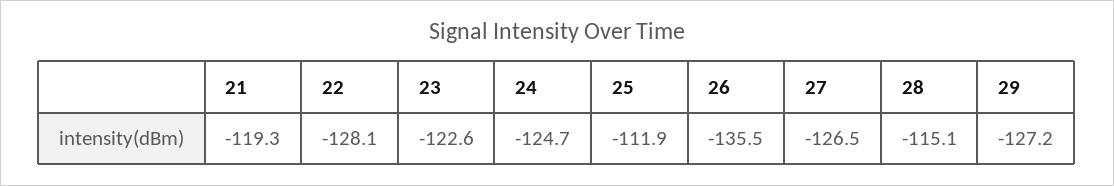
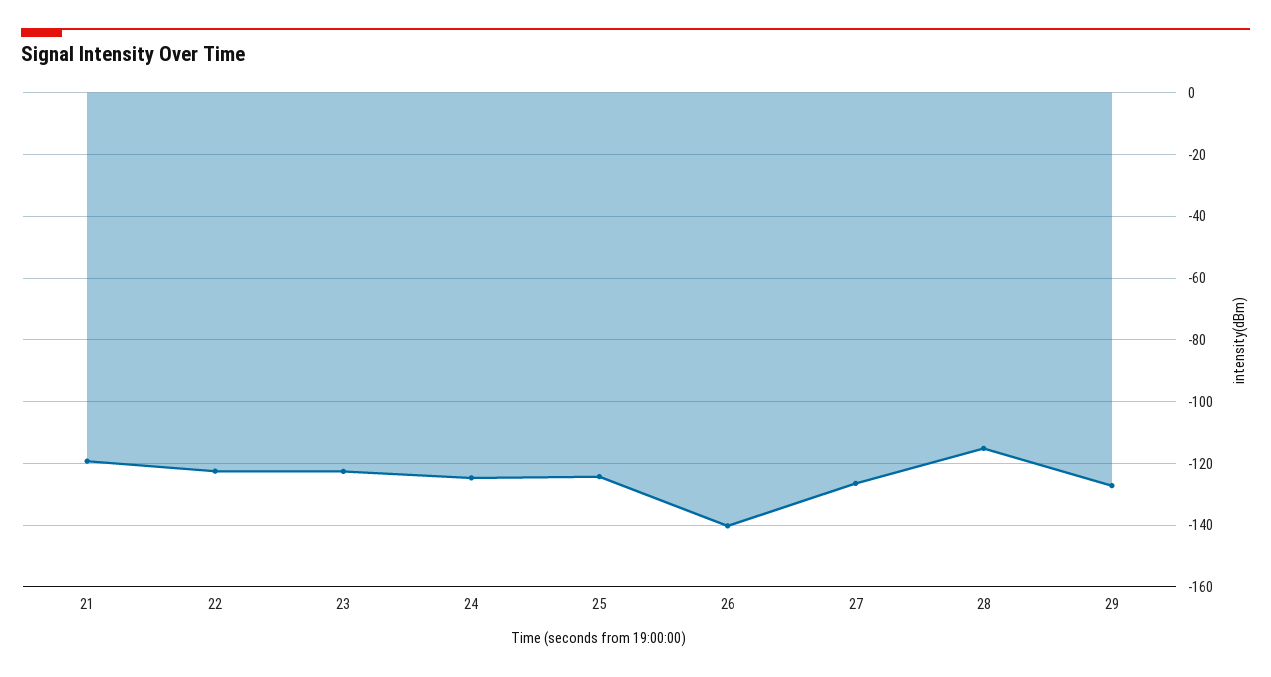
22: -128.1 -> -122
25: -111.9 -> -124
26: -135.5 -> -140

